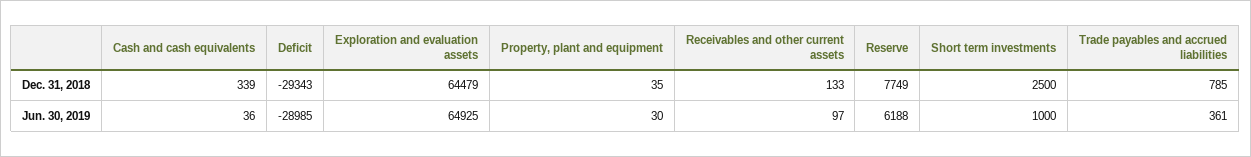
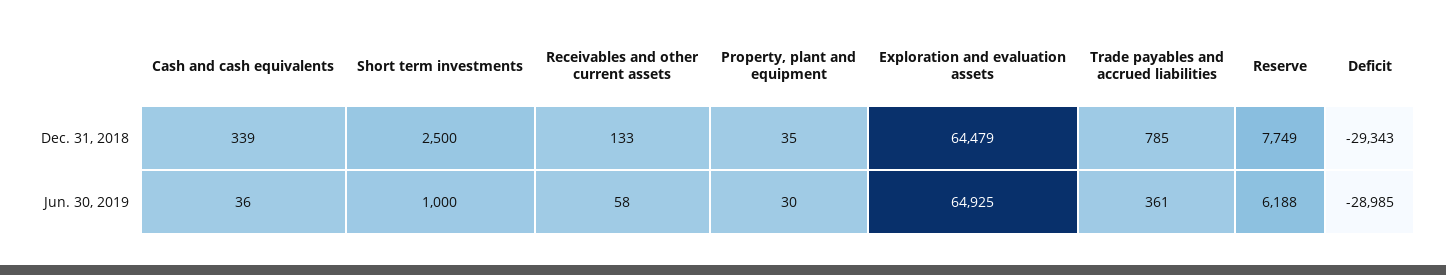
Receivables and other current assets, Jun. 30, 2019: 97 -> 58

